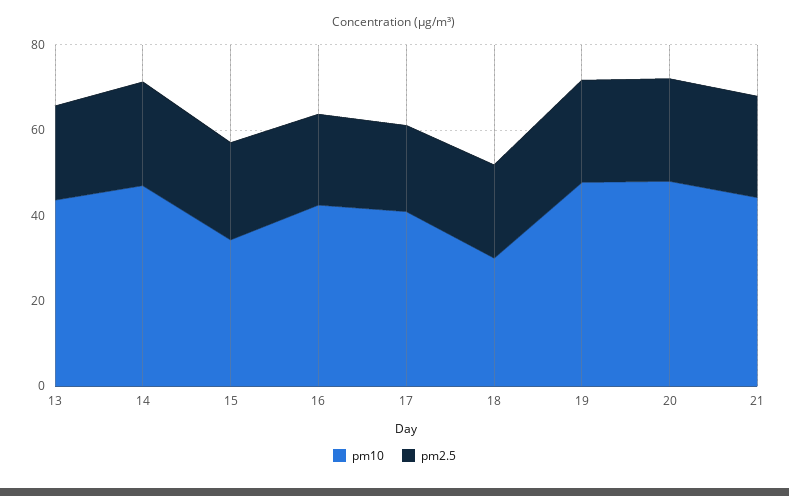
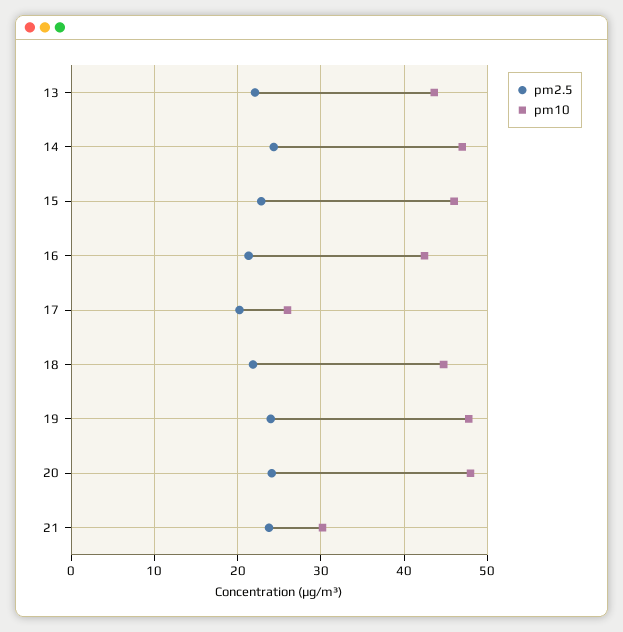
pm10, 15: 35 -> 46
pm10, 17: 40 -> 26
pm10, 18: 30 -> 45
pm10, 21: 45 -> 30

